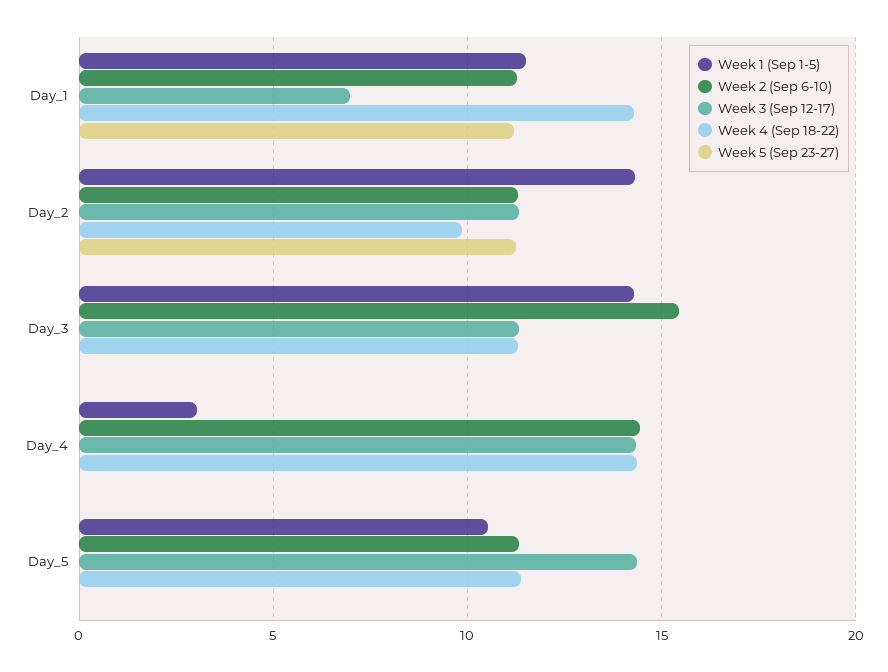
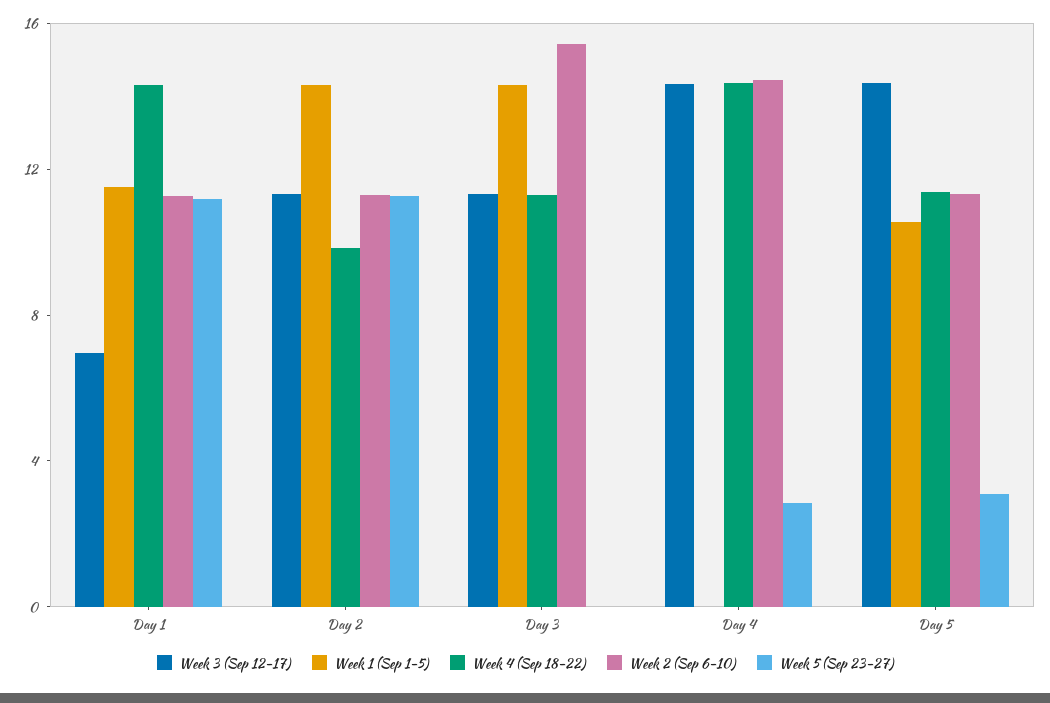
Week 1 (Sep 1-5), Day_4: 3 -> 0
Week 5 (Sep 23-27), Day_4: 0 -> 3
Week 5 (Sep 23-27), Day_5: 0 -> 3

